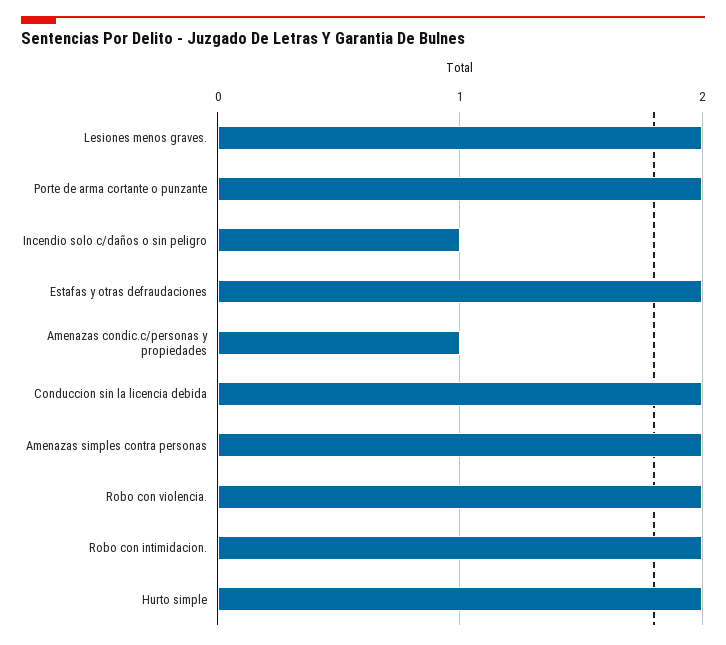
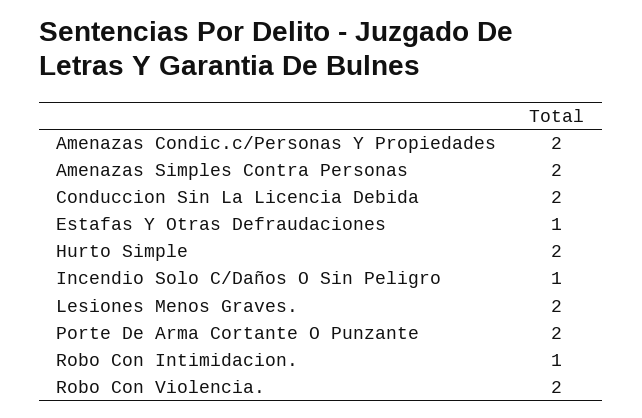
Estafas y otras defraudaciones: 2 -> 1
Amenazas condic.c/personas y propiedades: 1 -> 2
Robo con intimidacion.: 2 -> 1

